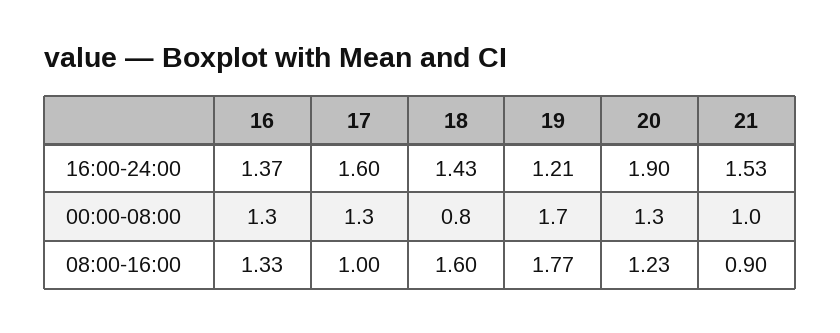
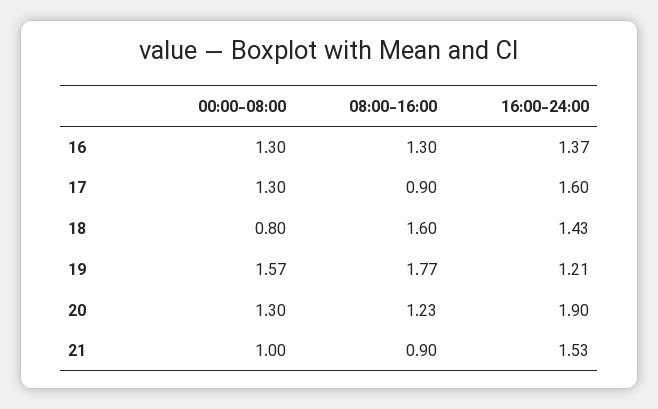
19, 00:00-08:00: 1.7 -> 1.57
16, 08:00-16:00: 1.33 -> 1.3
17, 08:00-16:00: 1 -> 0.9

